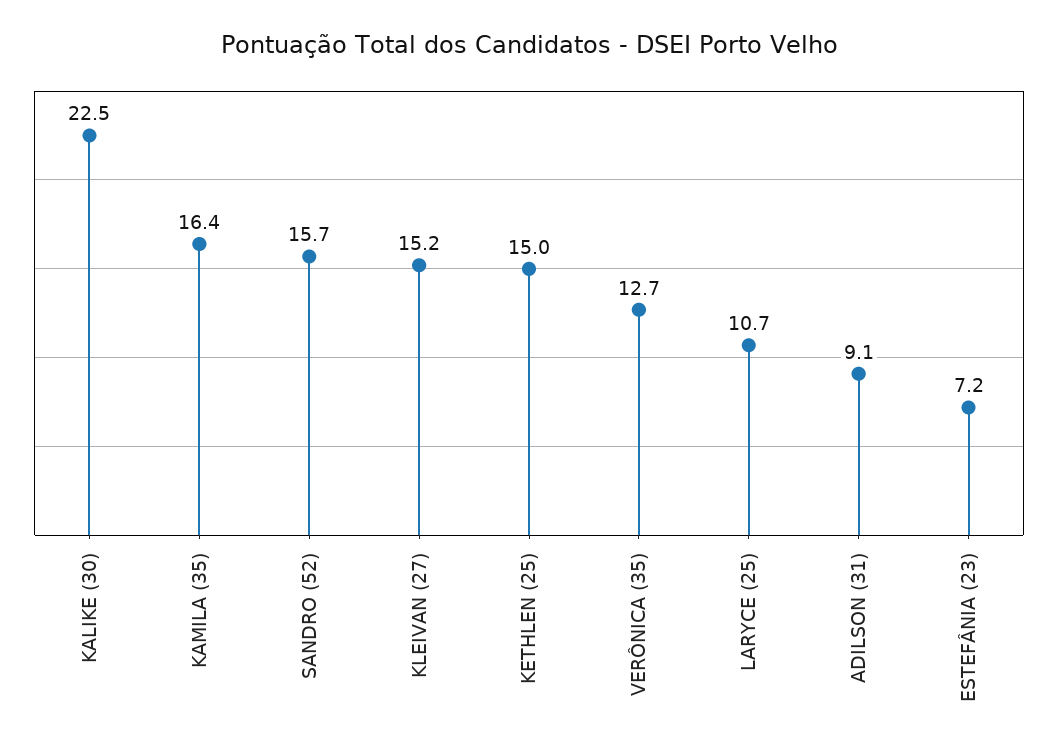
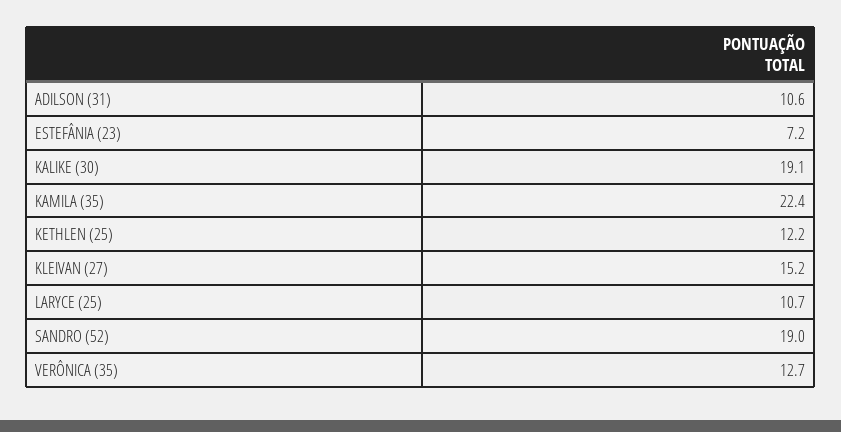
KALIKE (30): 22.5 -> 19.1
KAMILA (35): 16.4 -> 22.4
SANDRO (52): 15.7 -> 19
KETHLEN (25): 15 -> 12.2
ADILSON (31): 9.1 -> 10.6

